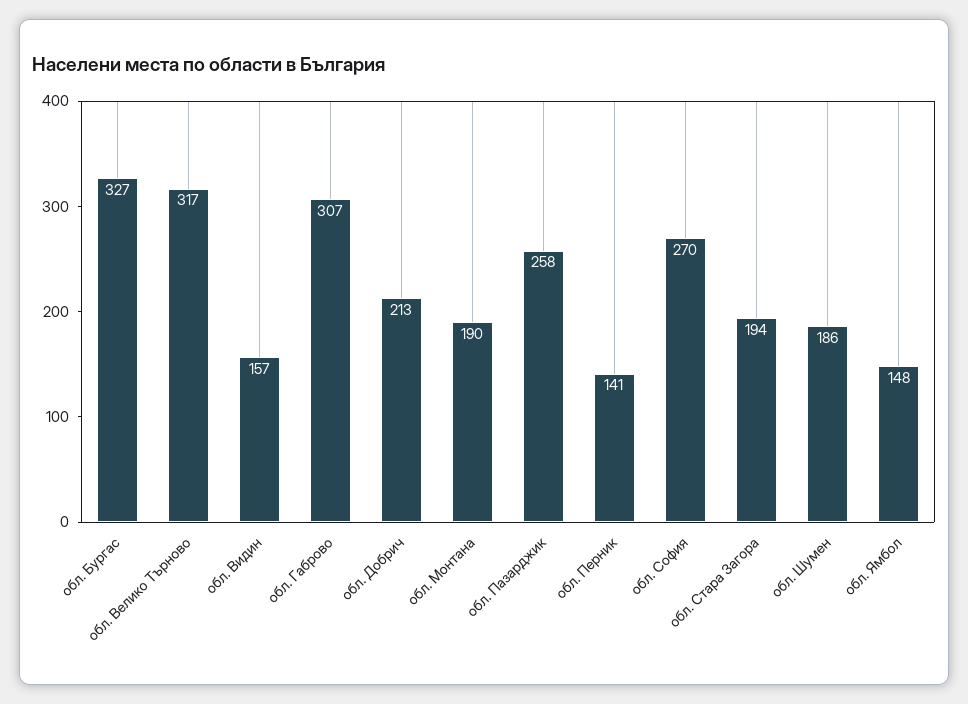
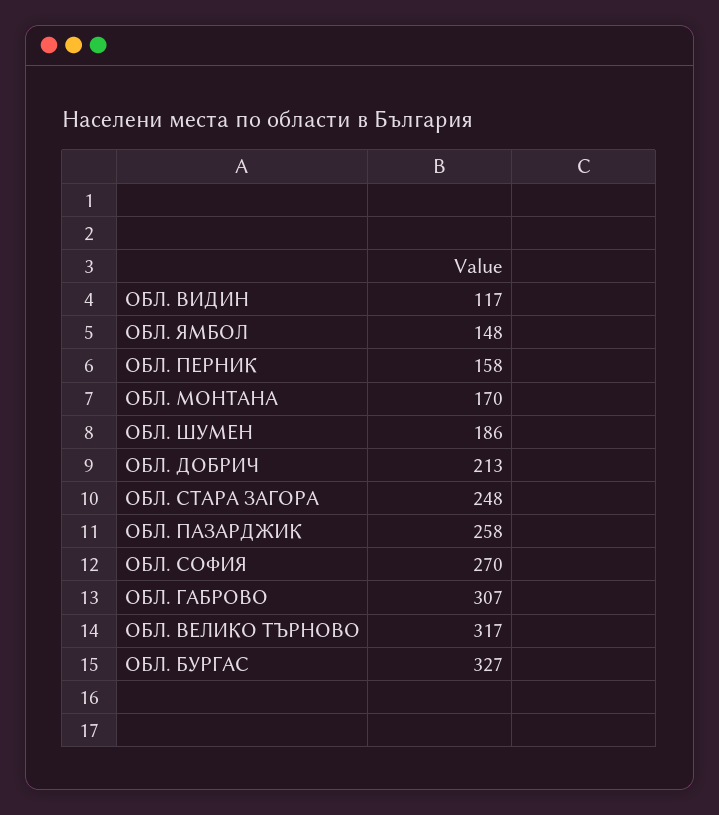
обл. Видин: 157 -> 117
обл. Монтана: 190 -> 170
обл. Перник: 141 -> 158
обл. Стара Загора: 194 -> 248

